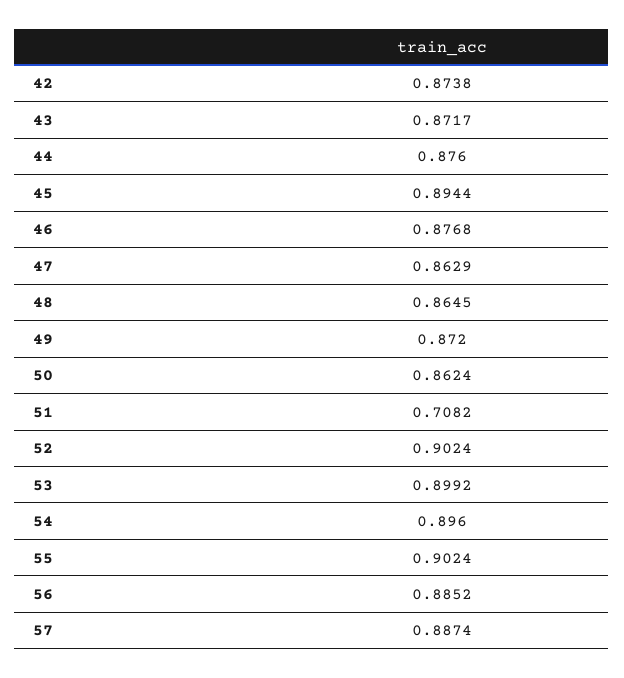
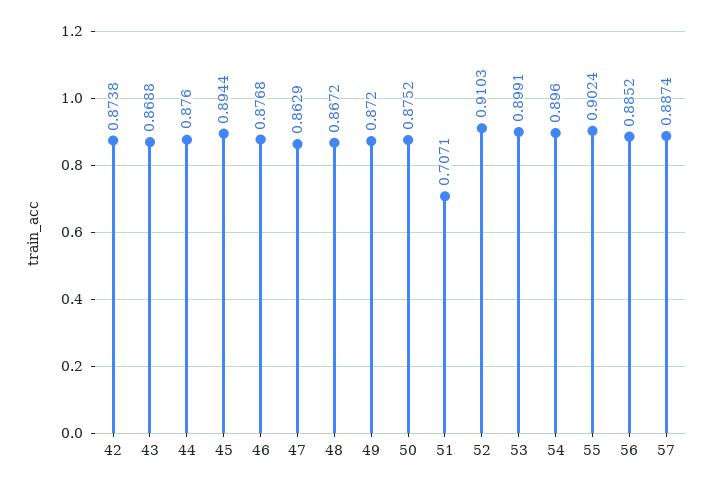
43: 0.8717 -> 0.8688
48: 0.8645 -> 0.8672
50: 0.8624 -> 0.8752
51: 0.7082 -> 0.7071
52: 0.9024 -> 0.9103
53: 0.8992 -> 0.8991

